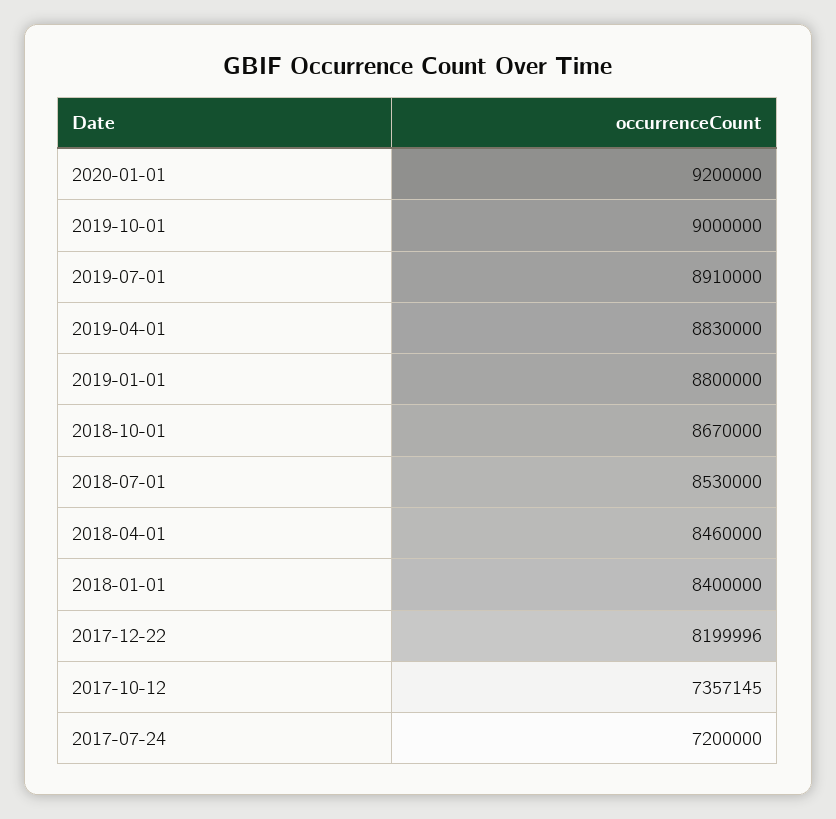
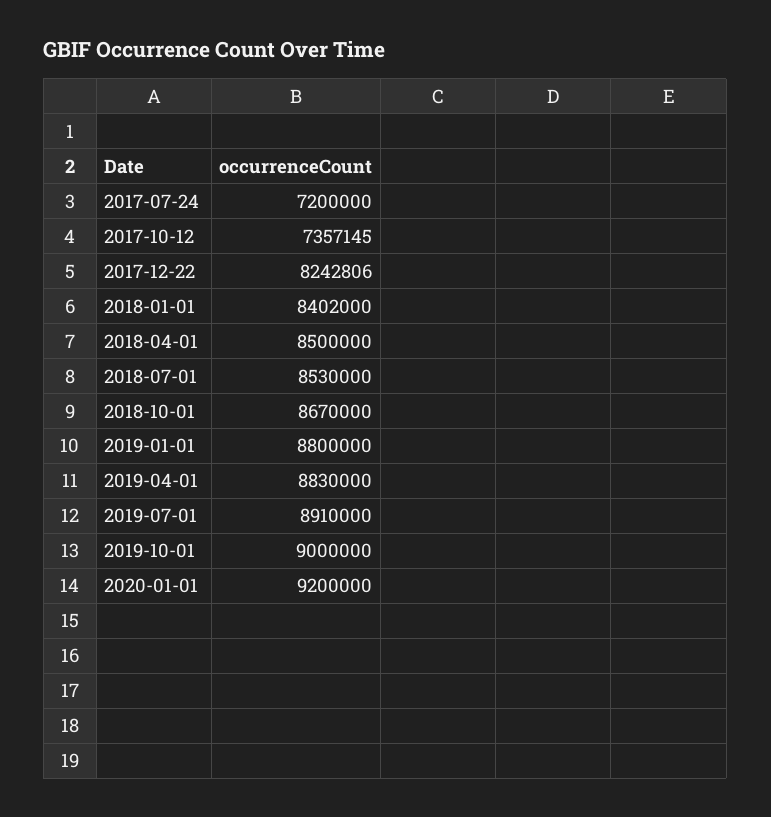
2018-04-01: 8460000 -> 8500000
2018-01-01: 8400000 -> 8402000
2017-12-22: 8199996 -> 8242806

